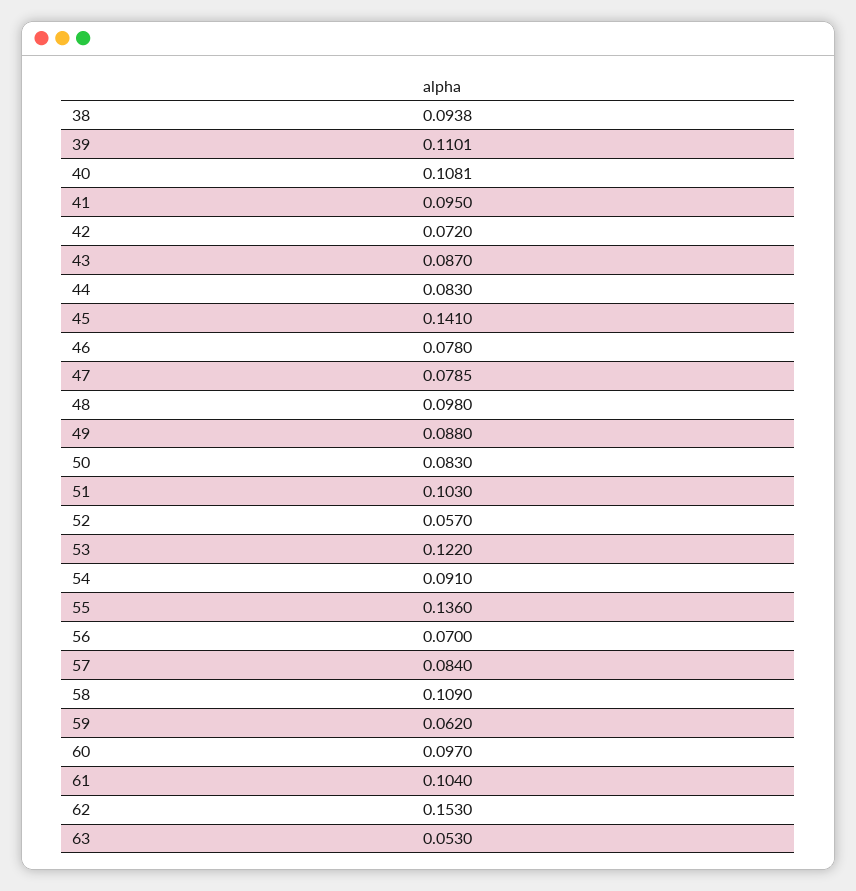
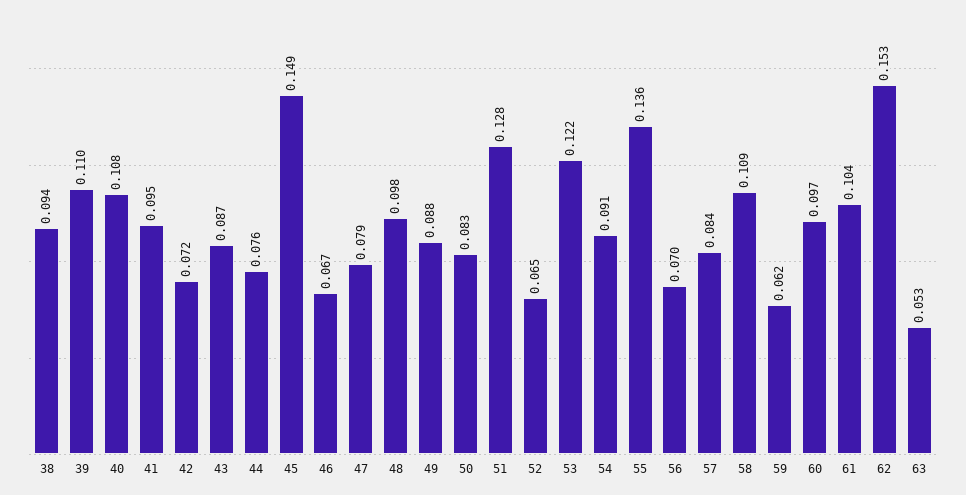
44: 0.083 -> 0.076
45: 0.141 -> 0.149
46: 0.078 -> 0.067
51: 0.103 -> 0.128
52: 0.057 -> 0.065

